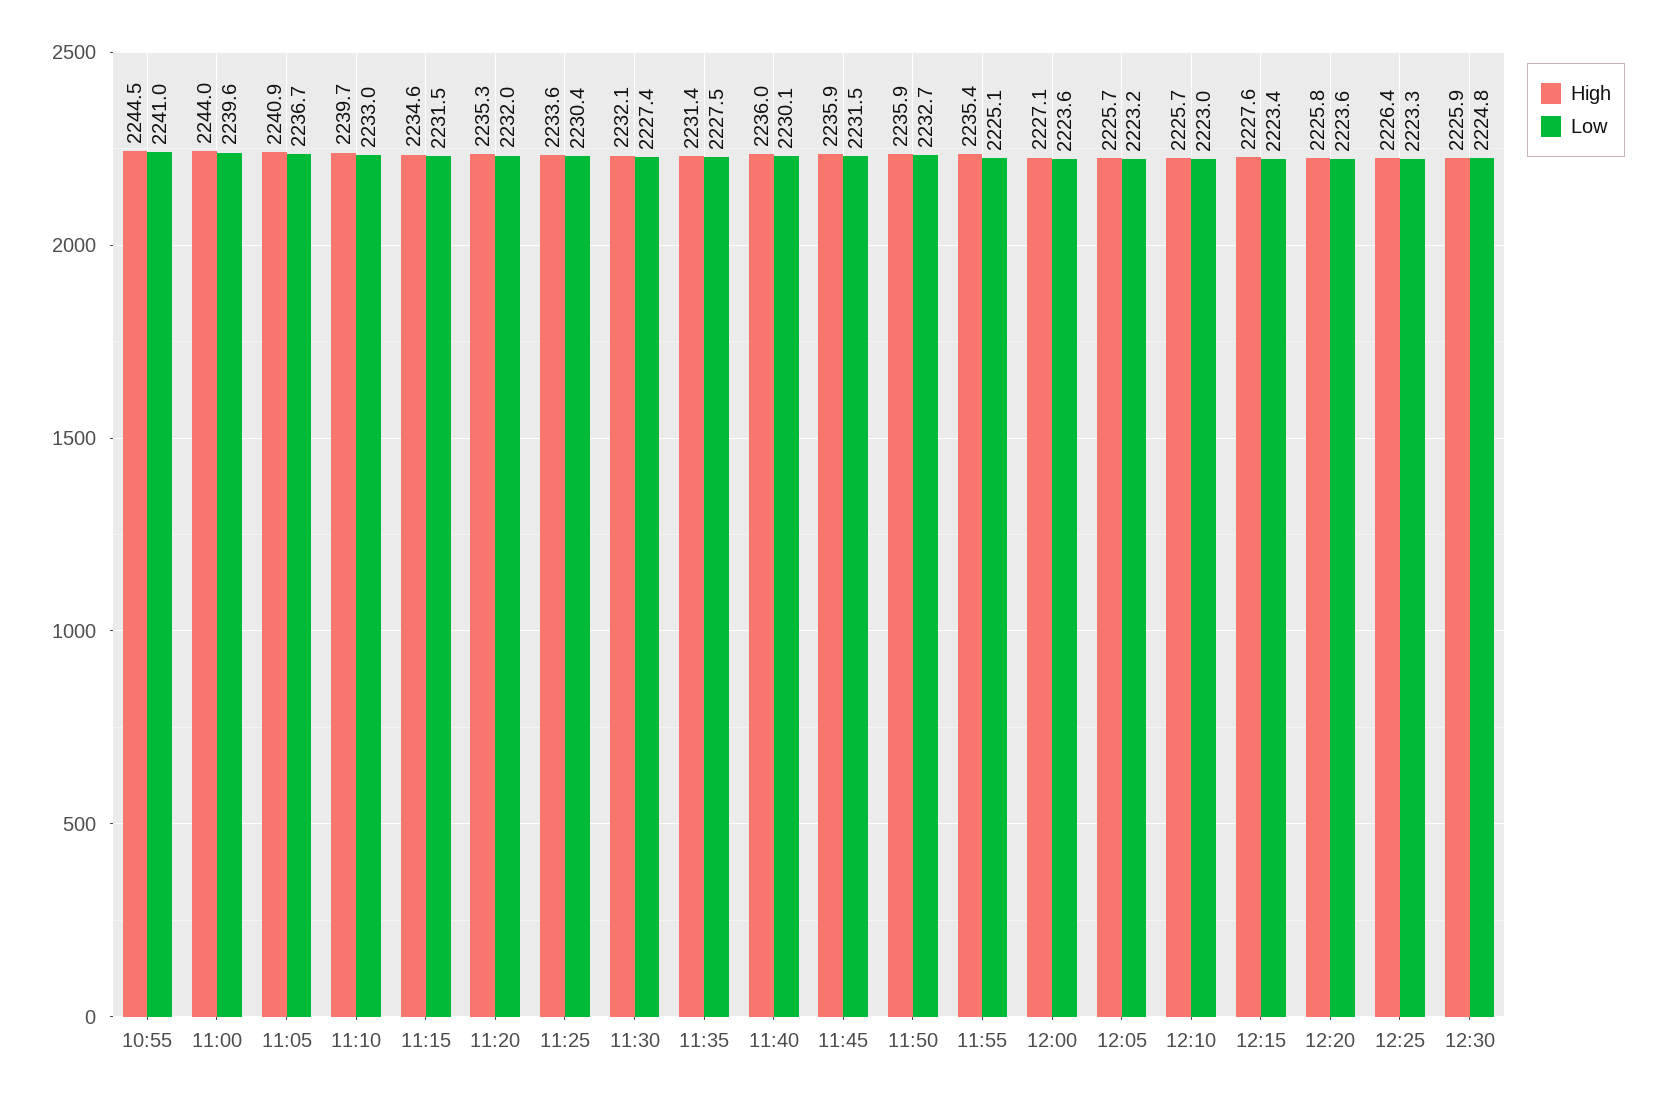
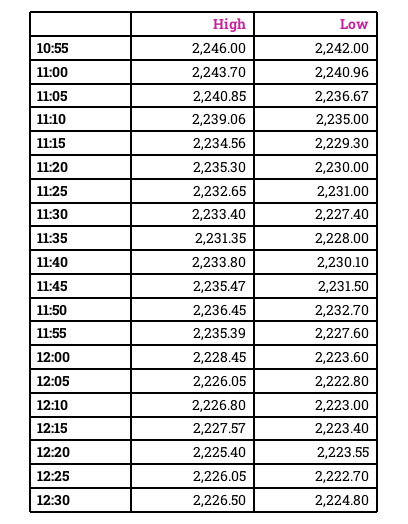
High, 10:55: 2244.5 -> 2246
Low, 10:55: 2241 -> 2242
High, 11:00: 2244 -> 2243.7
Low, 11:00: 2239.6 -> 2240.96
High, 11:10: 2239.7 -> 2239.06
Low, 11:10: 2233 -> 2235
Low, 11:15: 2231.5 -> 2229.3
Low, 11:20: 2232 -> 2230
High, 11:25: 2233.6 -> 2232.65
Low, 11:25: 2230.4 -> 2231
High, 11:30: 2232.1 -> 2233.4
Low, 11:35: 2227.5 -> 2228
High, 11:40: 2236 -> 2233.8
High, 11:45: 2235.9 -> 2235.47
High, 11:50: 2235.9 -> 2236.45
Low, 11:55: 2225.1 -> 2227.6
High, 12:00: 2227.1 -> 2228.45
High, 12:05: 2225.7 -> 2226.05
Low, 12:05: 2223.2 -> 2222.8
High, 12:10: 2225.7 -> 2226.8
High, 12:20: 2225.8 -> 2225.4
High, 12:25: 2226.4 -> 2226.05
Low, 12:25: 2223.3 -> 2222.7
High, 12:30: 2225.9 -> 2226.5

